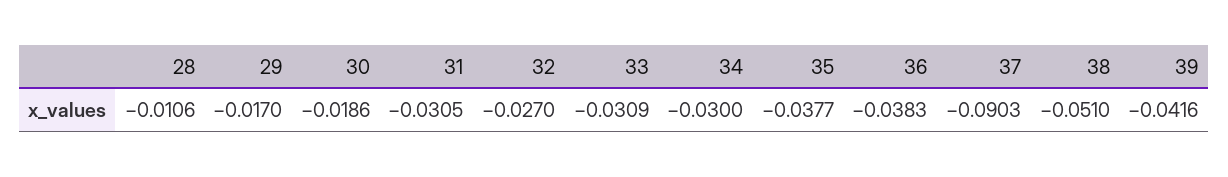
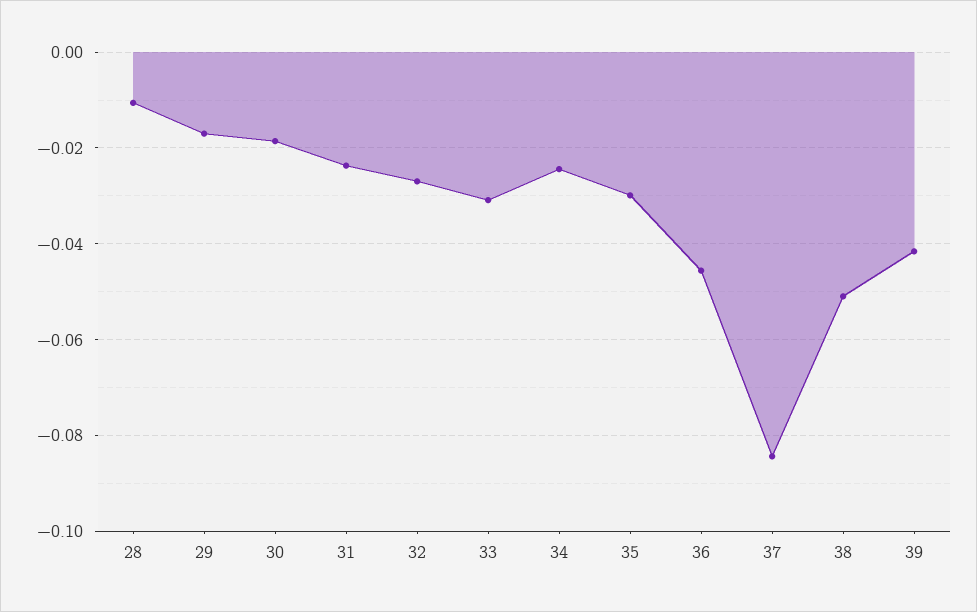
31: -0.0305 -> -0.024
34: -0.03 -> -0.024
35: -0.0377 -> -0.03
36: -0.0383 -> -0.046
37: -0.0903 -> -0.084

